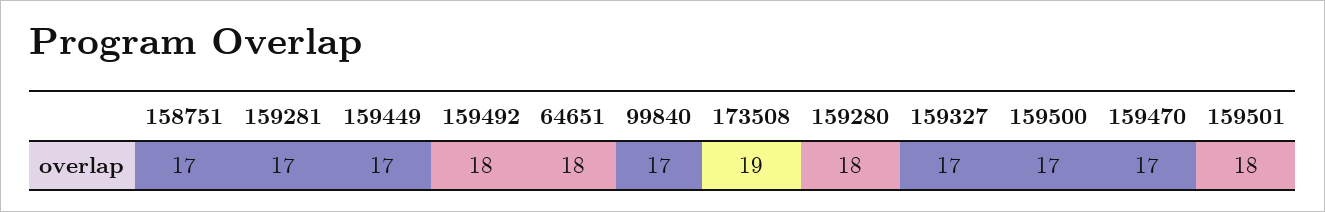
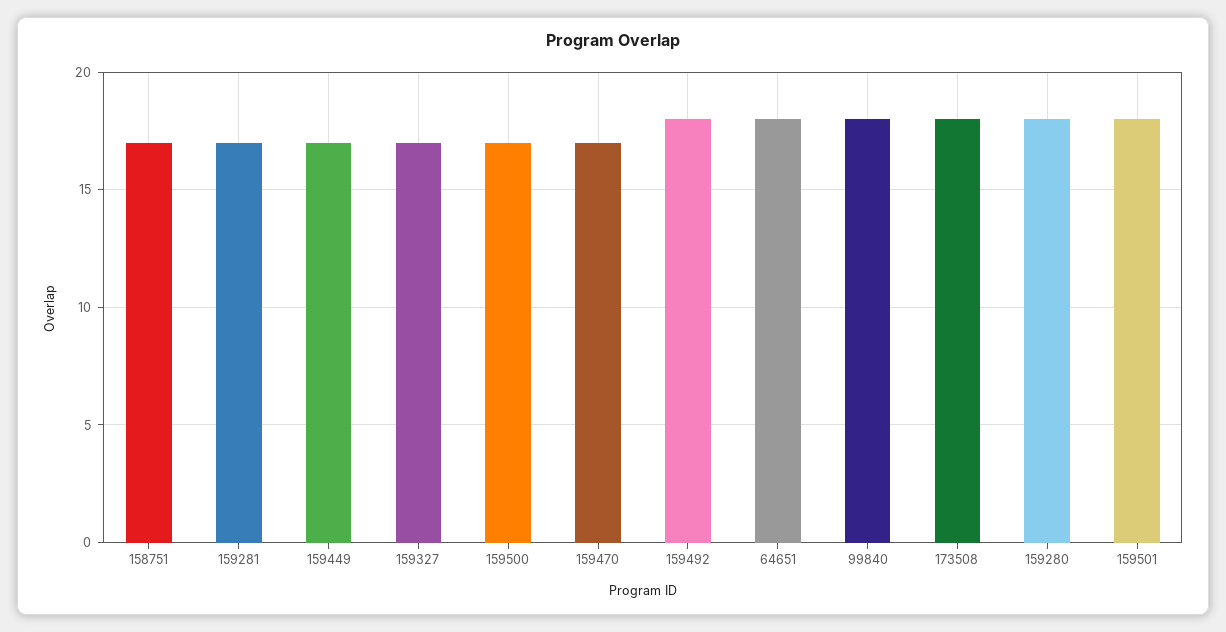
99840: 17 -> 18
173508: 19 -> 18

